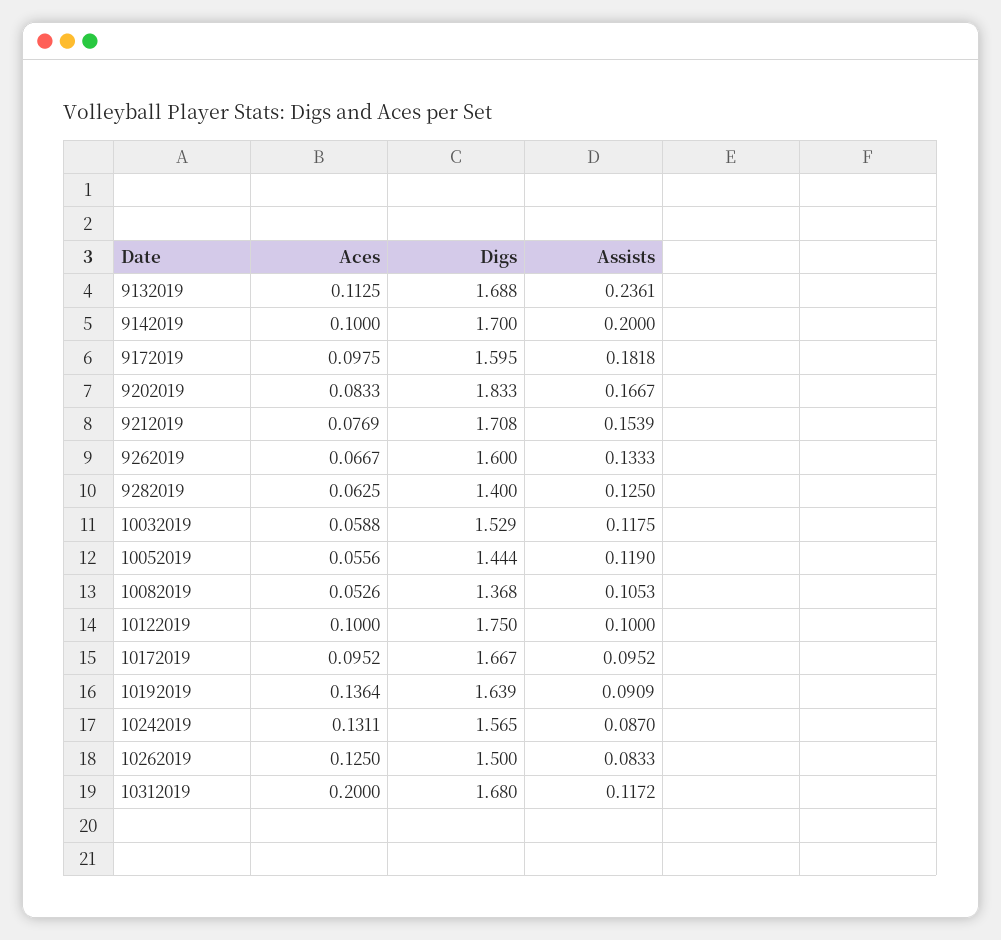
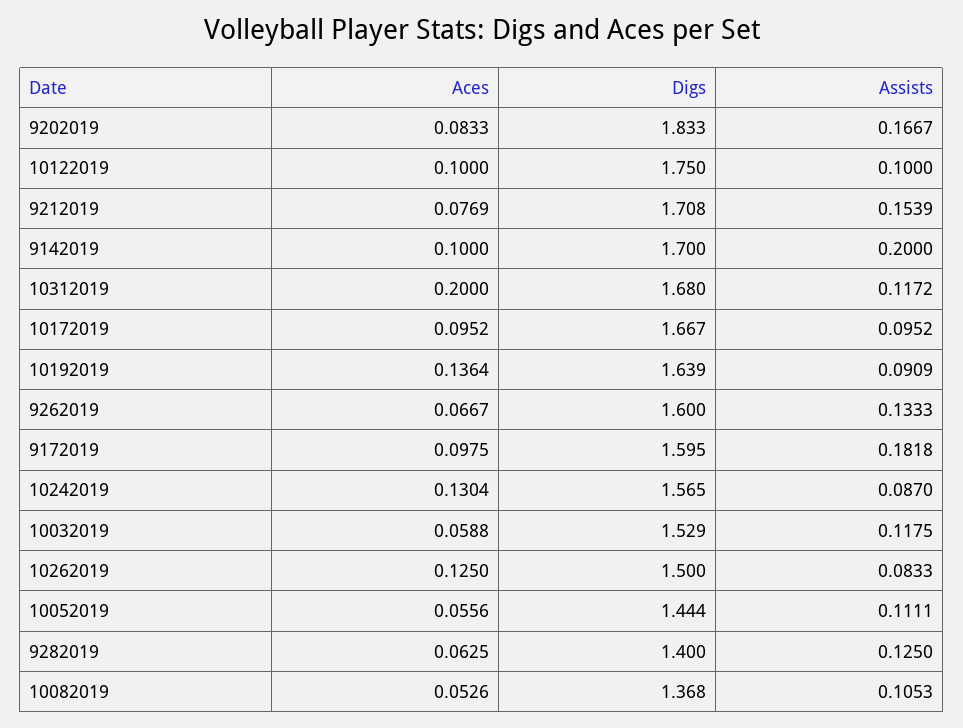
Aces, 9132019: 0.1125 -> none
Digs, 9132019: 1.688 -> none
Assists, 9132019: 0.2361 -> none
Assists, 10052019: 0.119 -> 0.1111
Aces, 10242019: 0.1311 -> 0.1304

